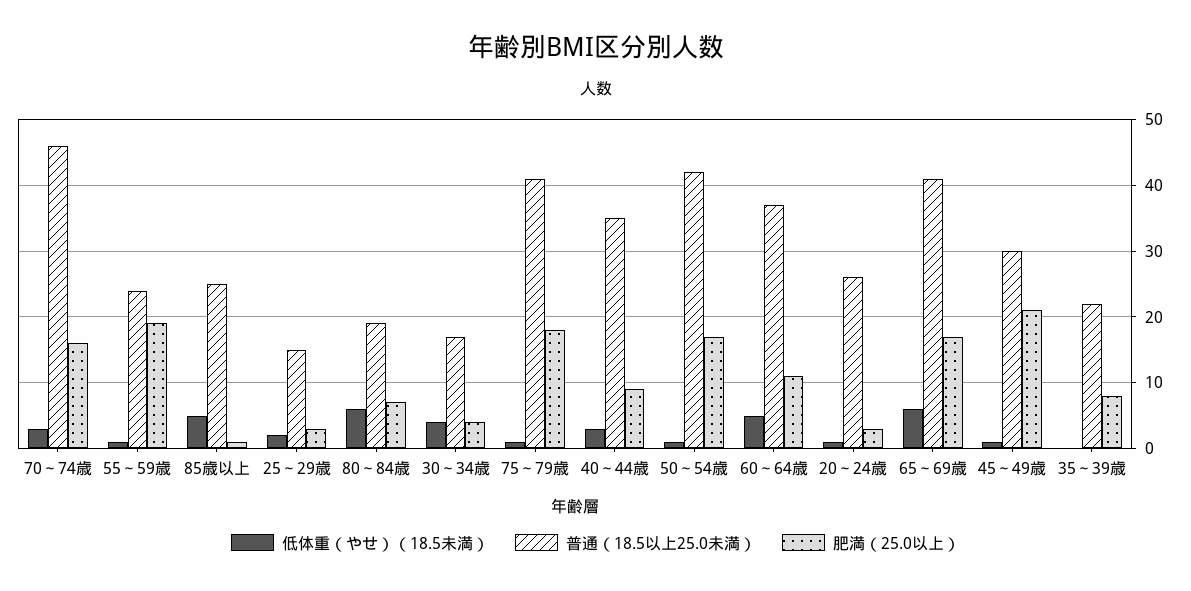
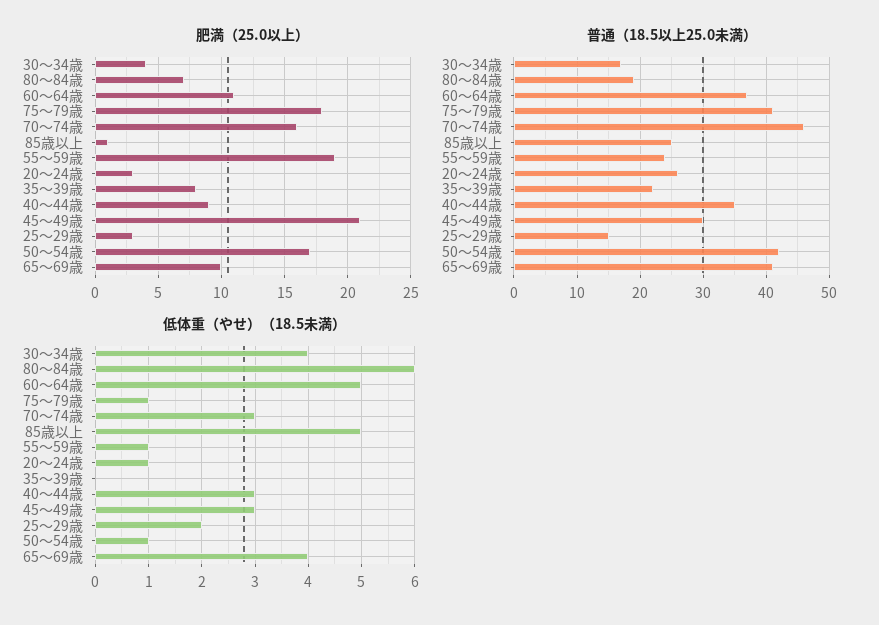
低体重（やせ）（18.5未満）, 65～69歳: 6 -> 4
肥満（25.0以上）, 65～69歳: 17 -> 10
低体重（やせ）（18.5未満）, 45～49歳: 1 -> 3

